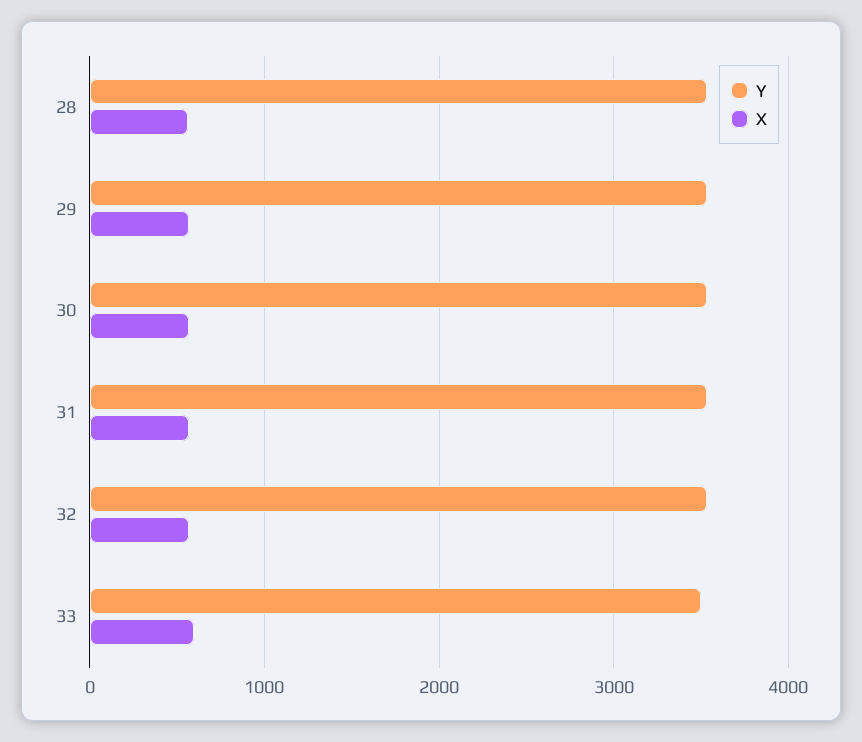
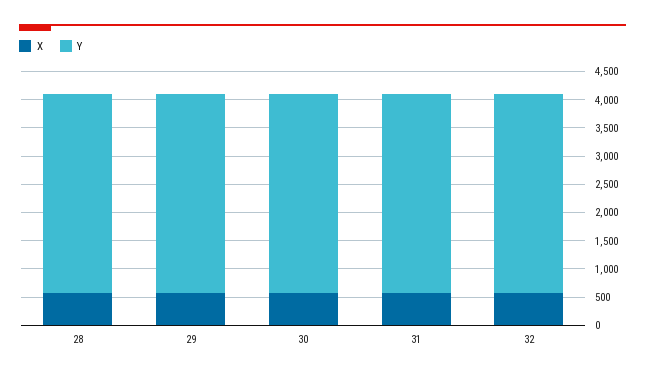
Y, 33: 3500 -> none
X, 33: 600 -> none

